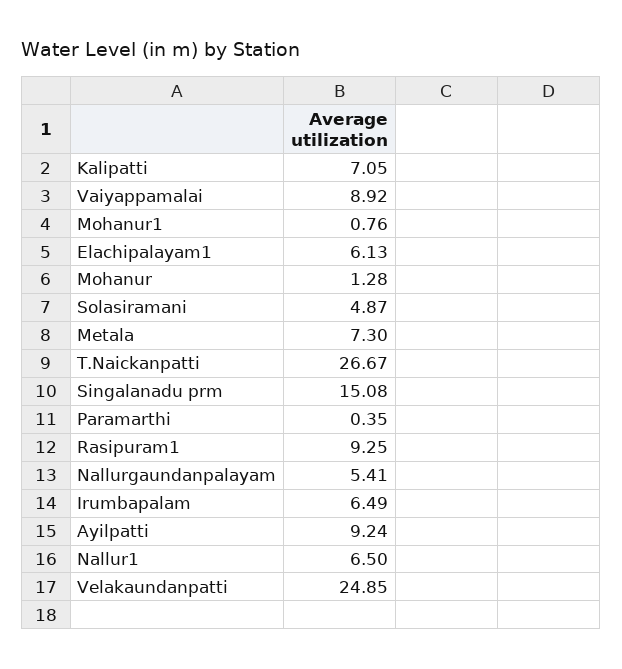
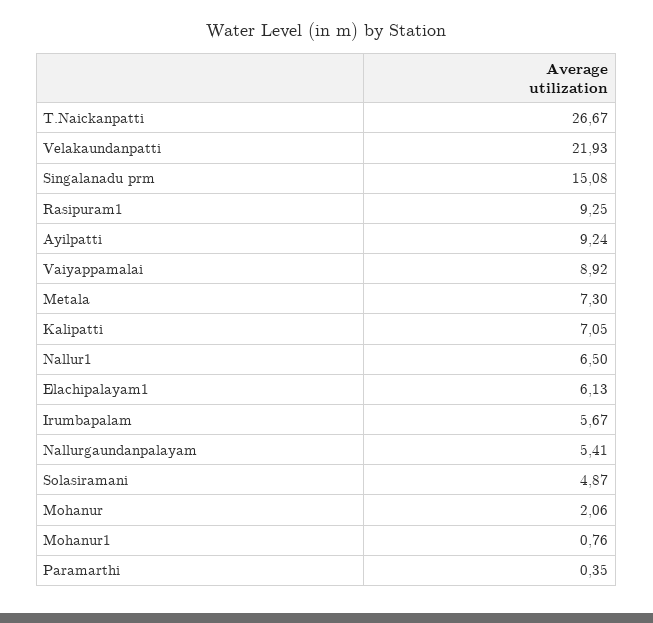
Mohanur: 1.28 -> 2.06
Irumbapalam: 6.49 -> 5.67
Velakaundanpatti: 24.85 -> 21.93

